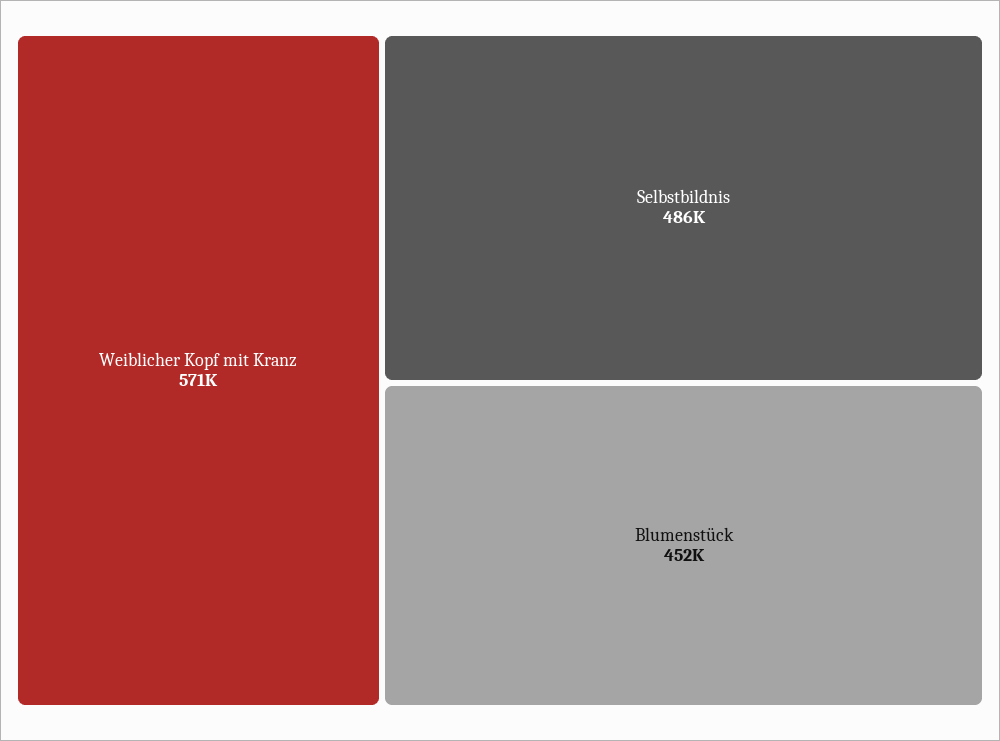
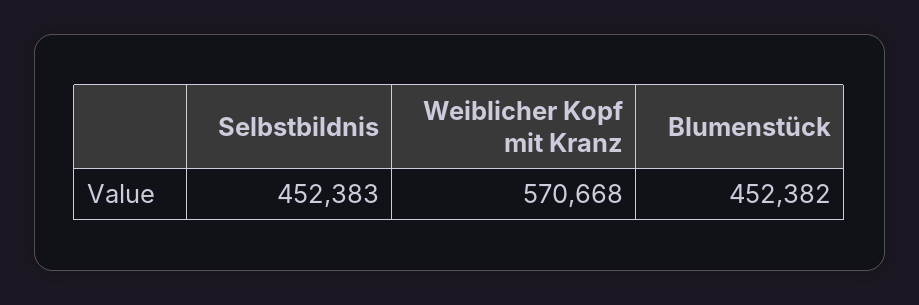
Selbstbildnis: 486000 -> 452383

